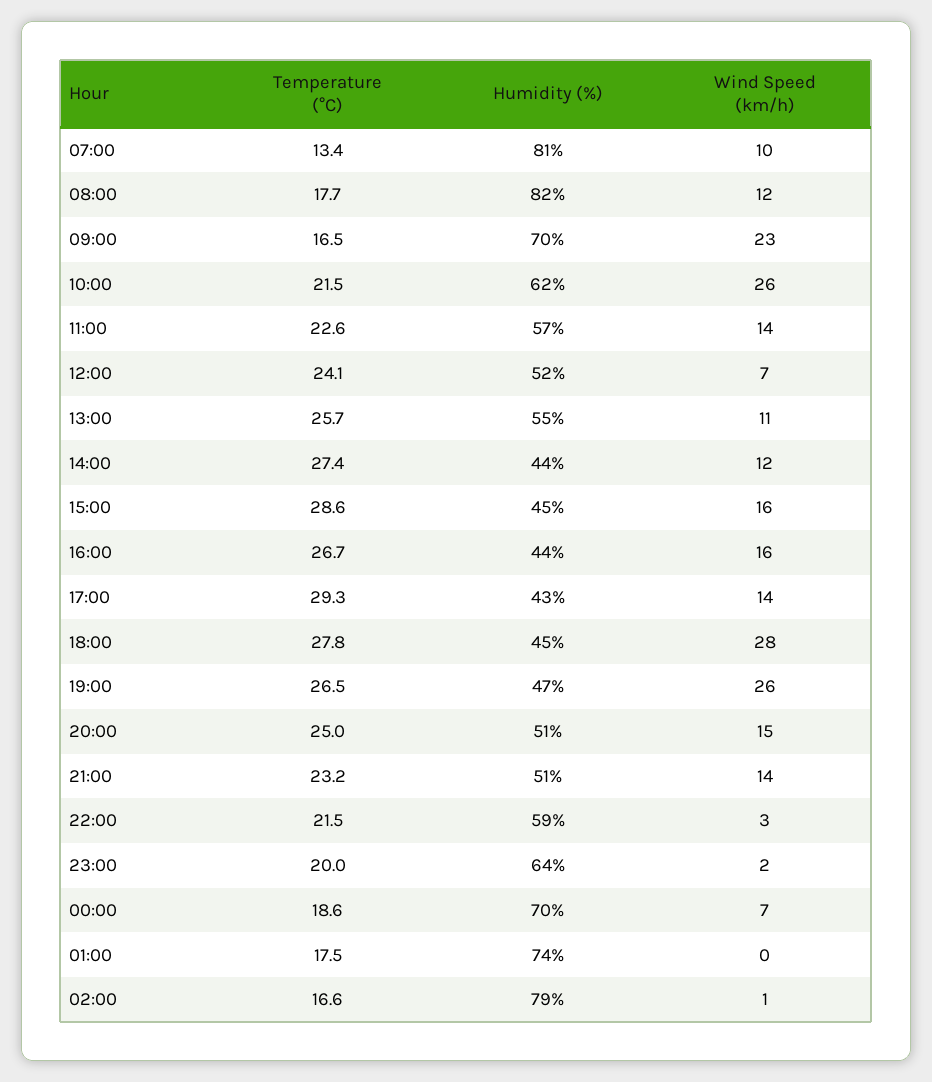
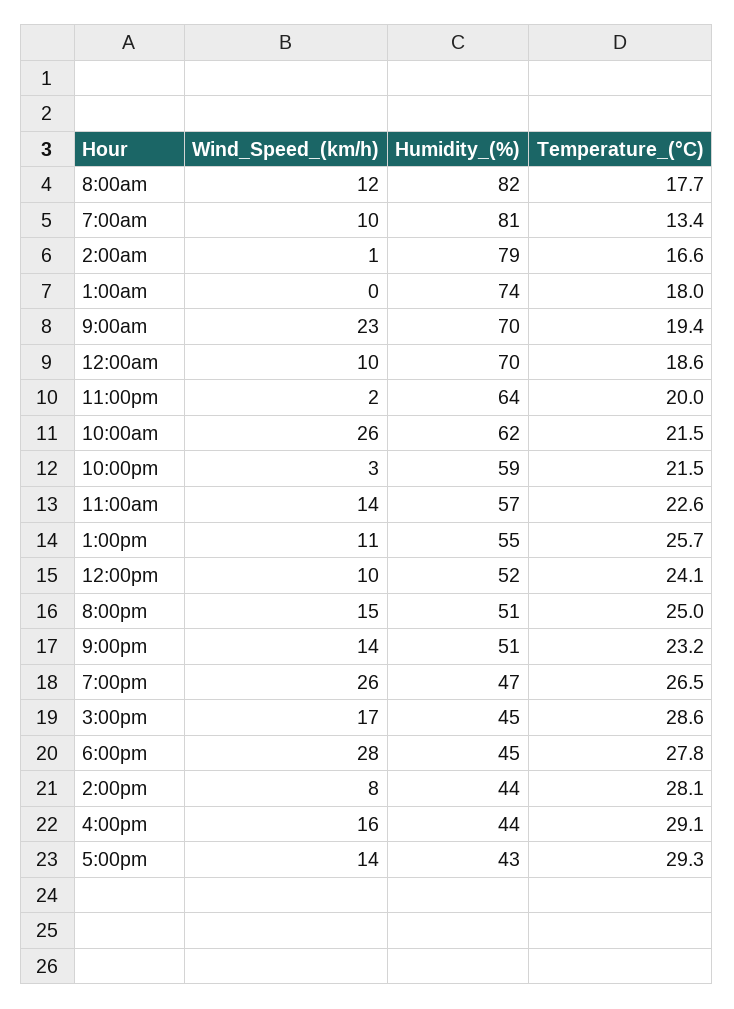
Temperature (°C), 09:00: 16.5 -> 19.4
Wind Speed (km/h), 12:00: 7 -> 10
Temperature (°C), 14:00: 27.4 -> 28.1
Wind Speed (km/h), 14:00: 12 -> 8
Wind Speed (km/h), 15:00: 16 -> 17
Temperature (°C), 16:00: 26.7 -> 29.1
Wind Speed (km/h), 00:00: 7 -> 10
Temperature (°C), 01:00: 17.5 -> 18

